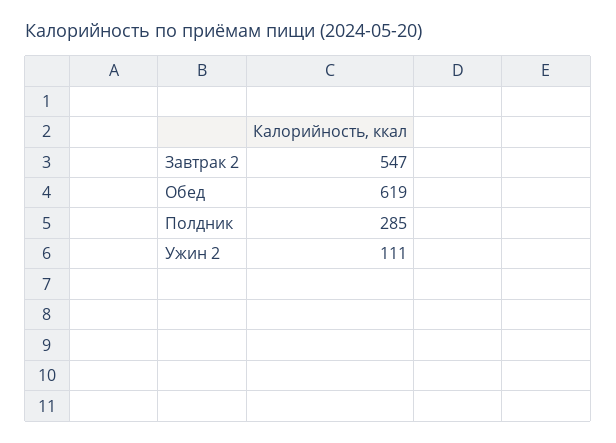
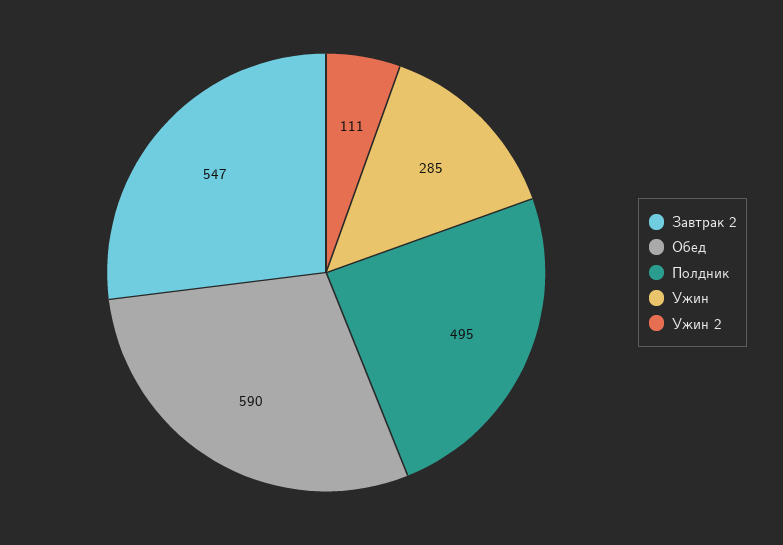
Обед: 619 -> 590
Полдник: 285 -> 495
Ужин: none -> 285

